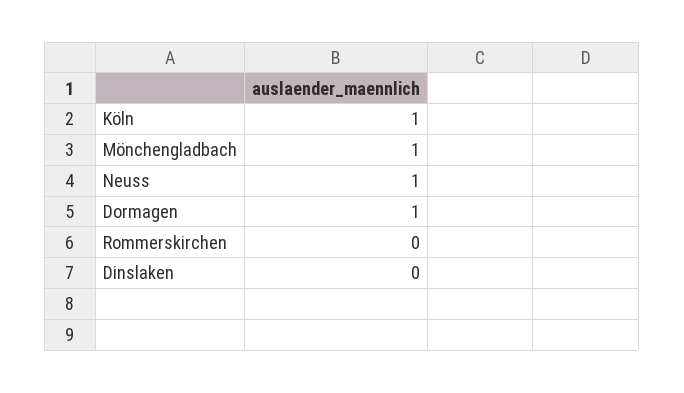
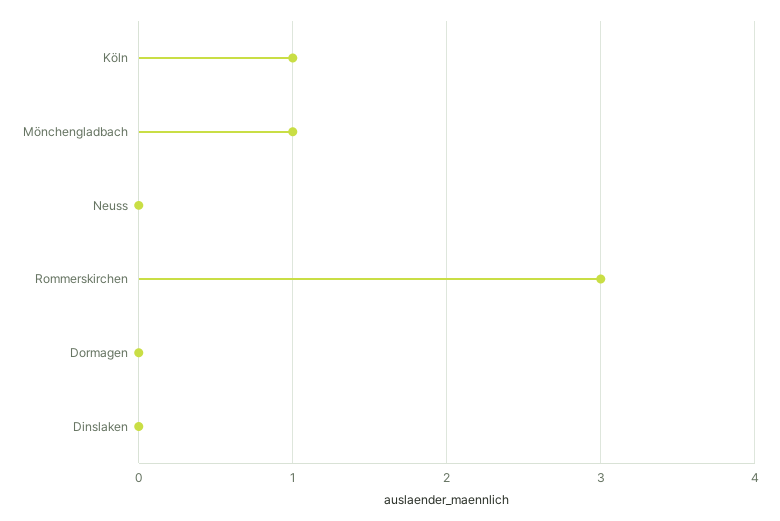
Neuss: 1 -> 0
Dormagen: 1 -> 0
Rommerskirchen: 0 -> 3

